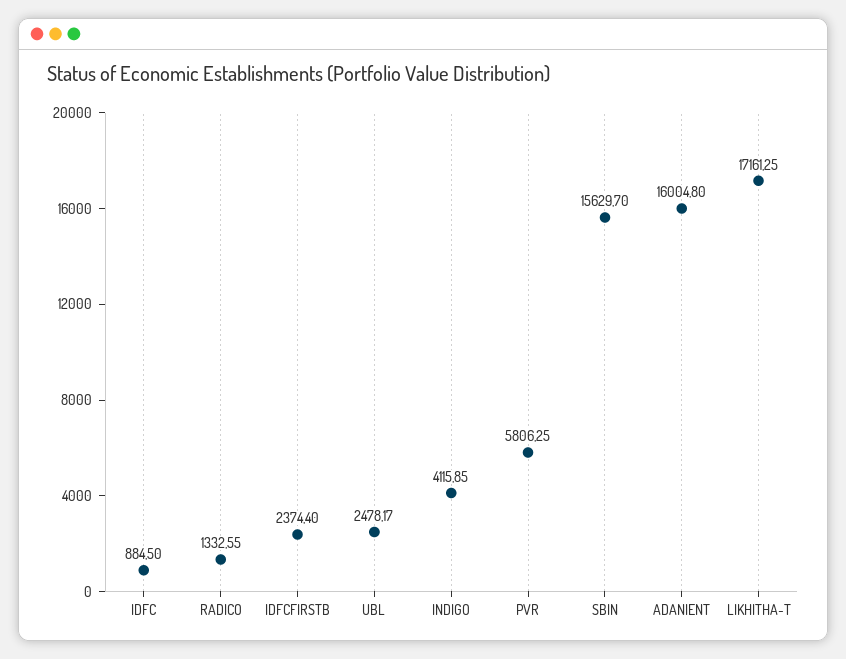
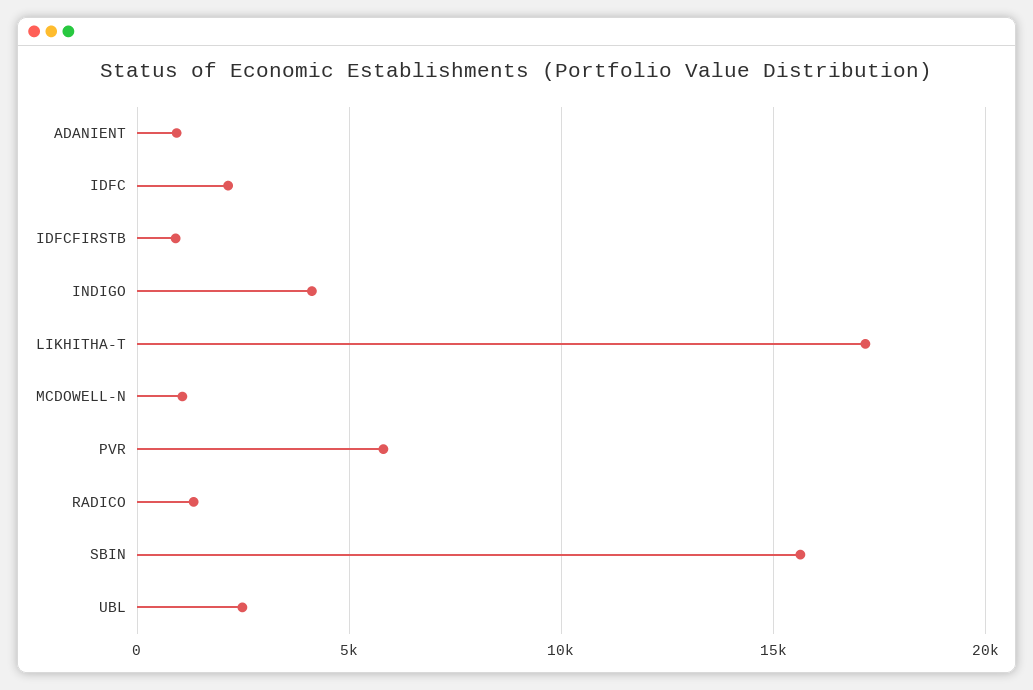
IDFC: 884.5 -> 2000
IDFCFIRSTB: 2374.4 -> 1000
ADANIENT: 16004.8 -> 1000
MCDOWELL-N: none -> 1000

